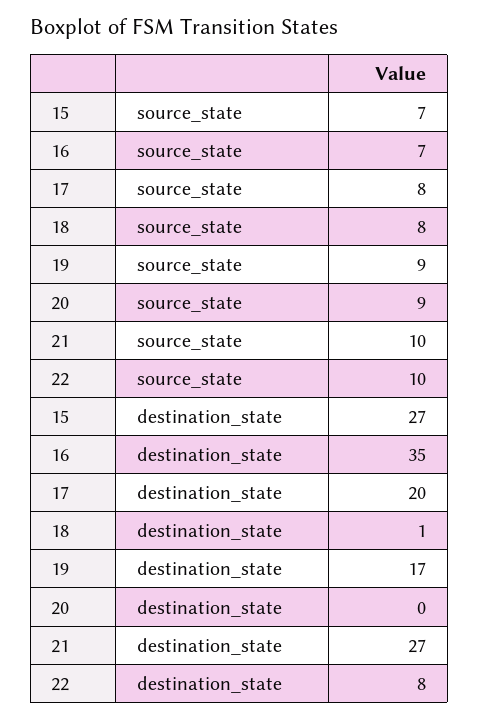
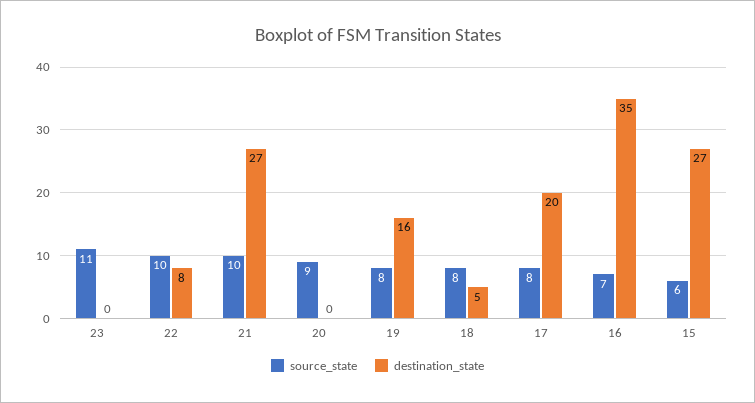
source_state, 15: 7 -> 6
source_state, 19: 9 -> 8
destination_state, 18: 1 -> 5
destination_state, 19: 17 -> 16
source_state, 23: none -> 11
destination_state, 23: none -> 0

